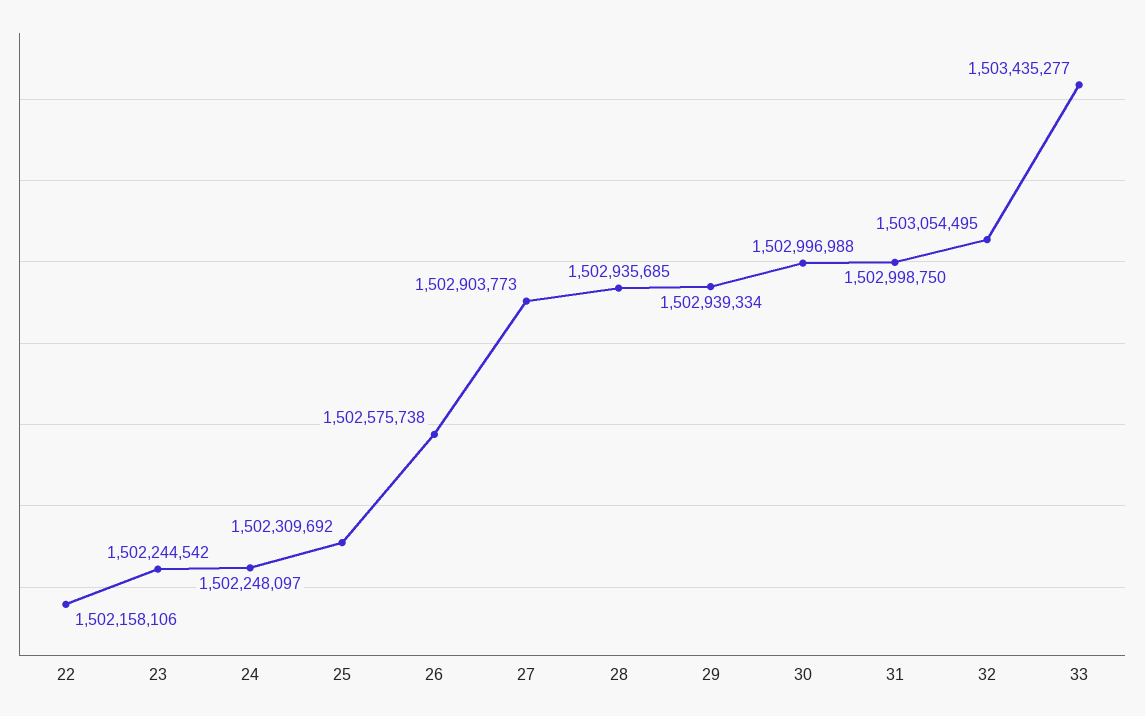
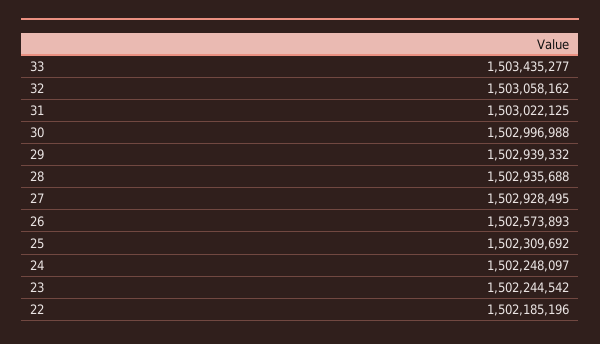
22: 1502158106 -> 1502185196
26: 1502575738 -> 1502573893
27: 1502903773 -> 1502928495
28: 1502935685 -> 1502935688
29: 1502939334 -> 1502939332
31: 1502998750 -> 1503022125
32: 1503054495 -> 1503058162

